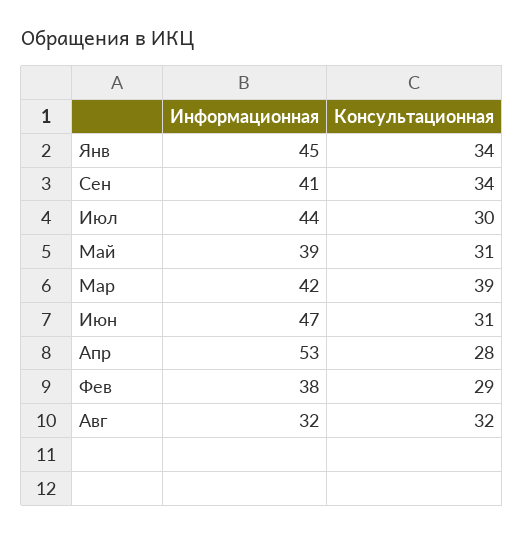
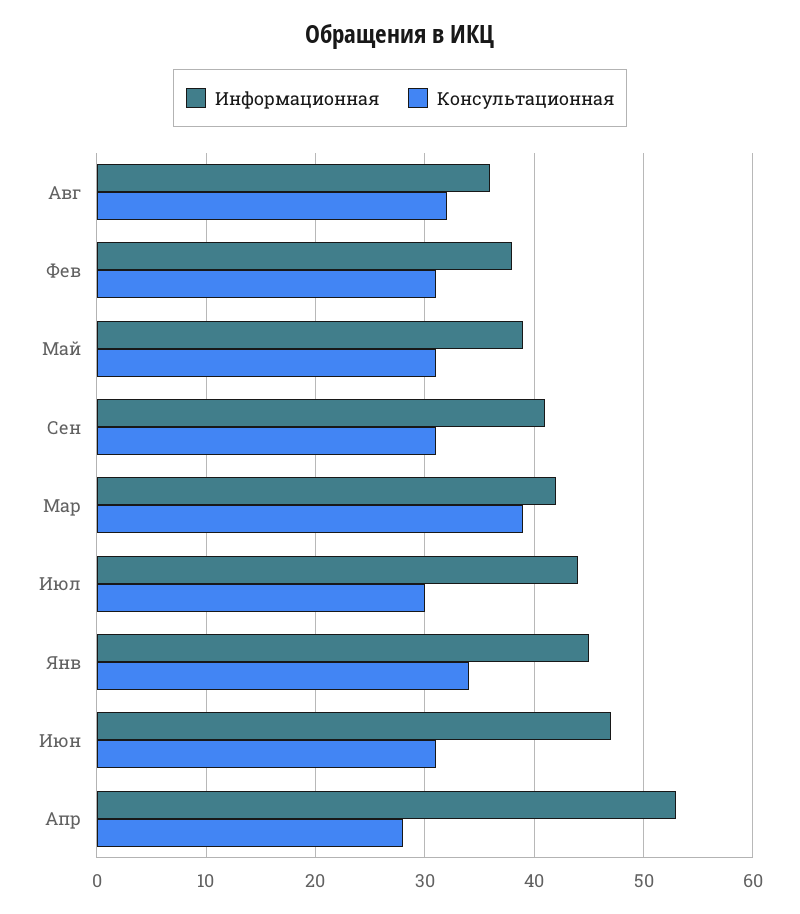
Консультационная, Сен: 34 -> 31
Консультационная, Фев: 29 -> 31
Информационная, Авг: 32 -> 36

